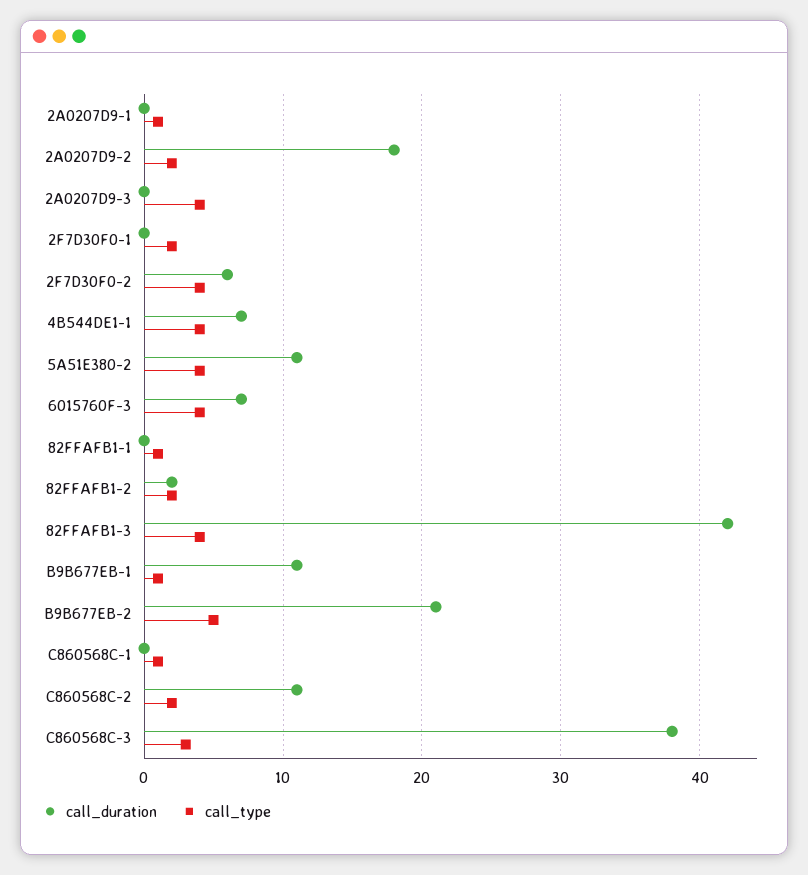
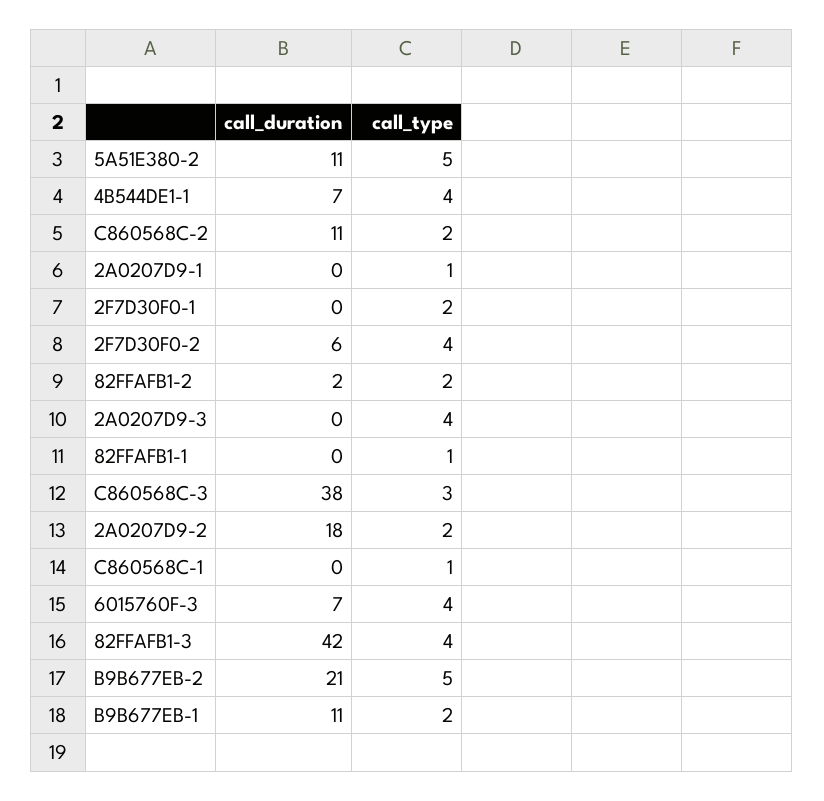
call_type, 5A51E380-2: 4 -> 5
call_type, B9B677EB-1: 1 -> 2

